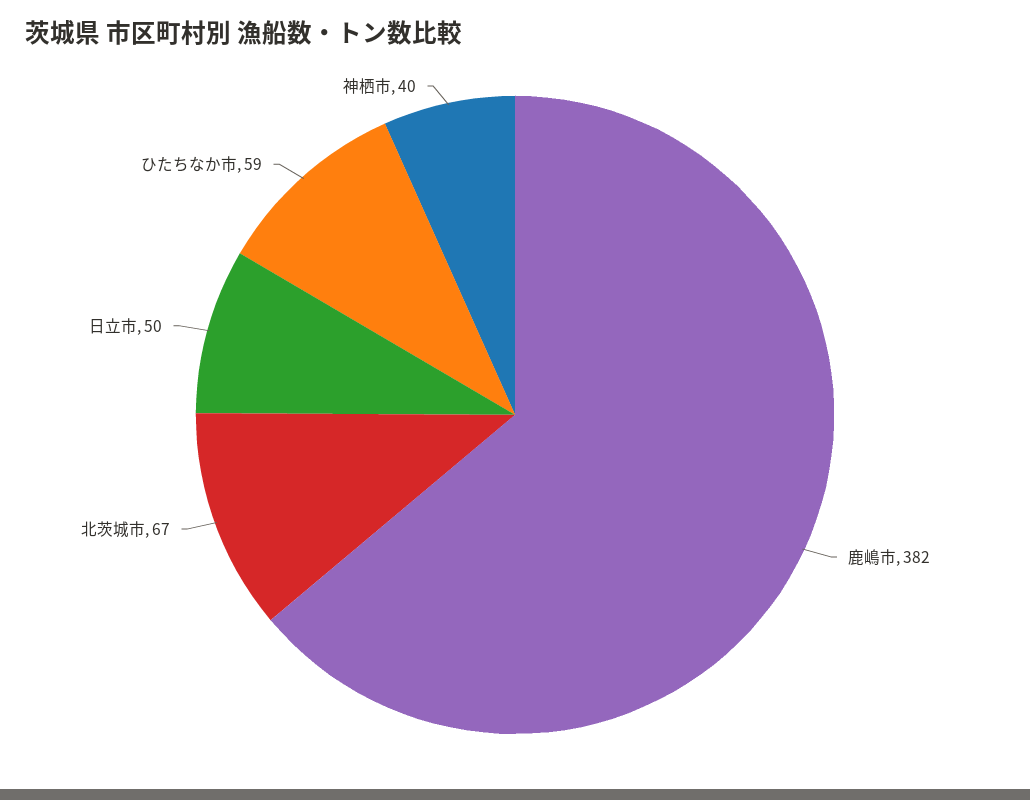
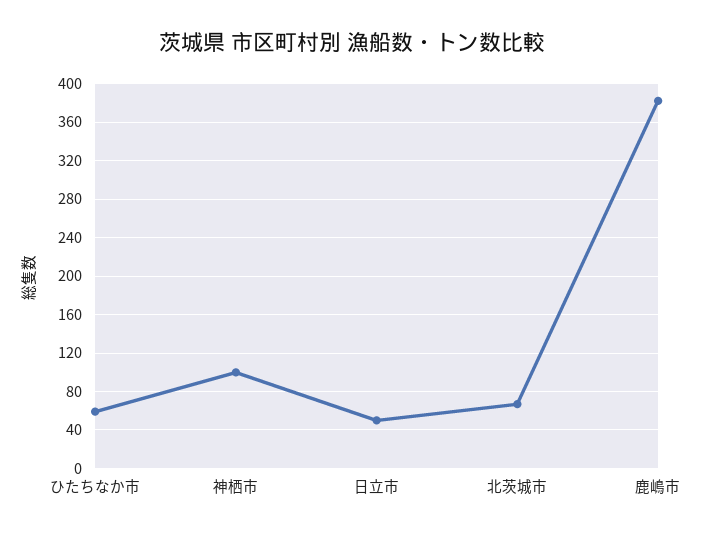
神栖市: 40 -> 100

